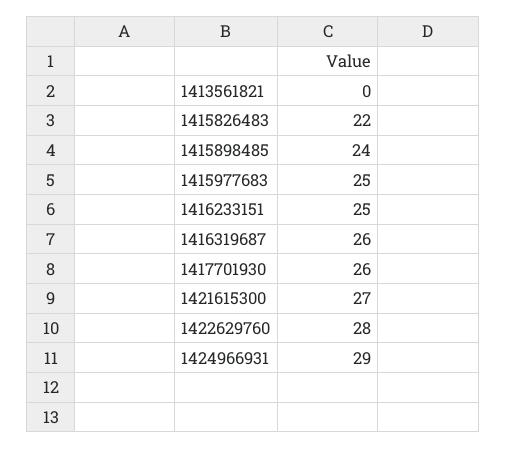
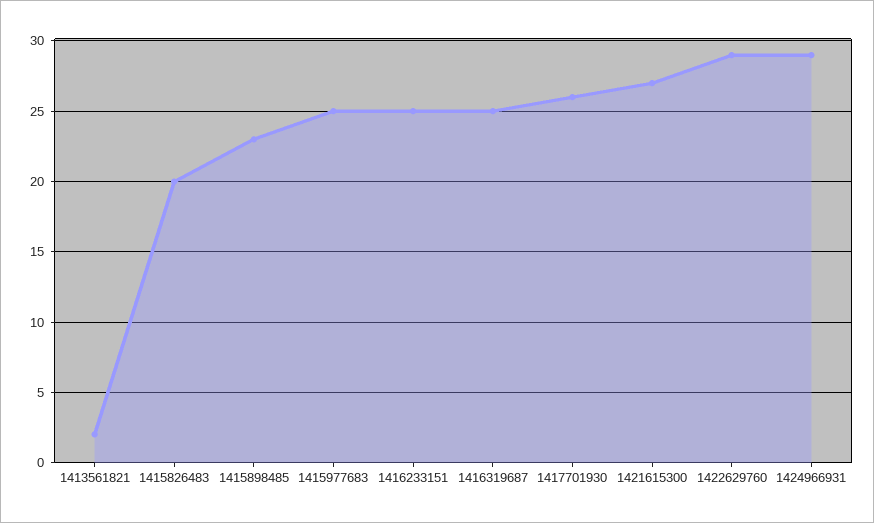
1413561821: 0 -> 2
1415826483: 22 -> 20
1415898485: 24 -> 23
1416319687: 26 -> 25
1422629760: 28 -> 29

